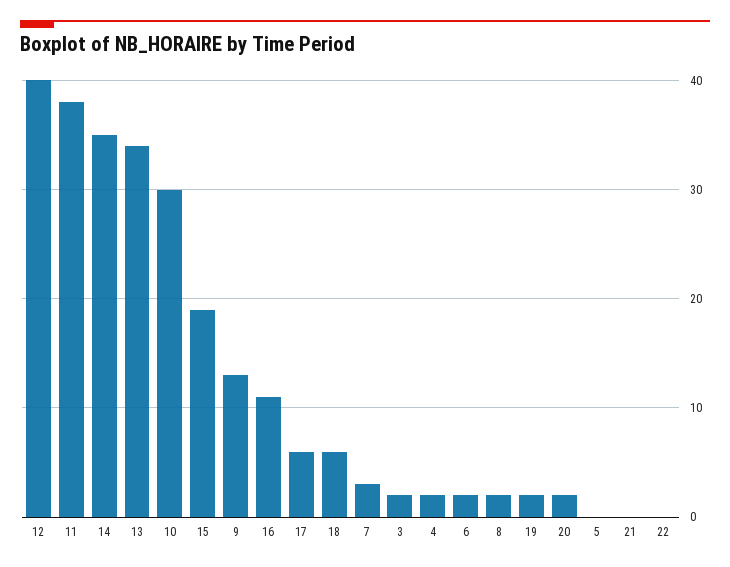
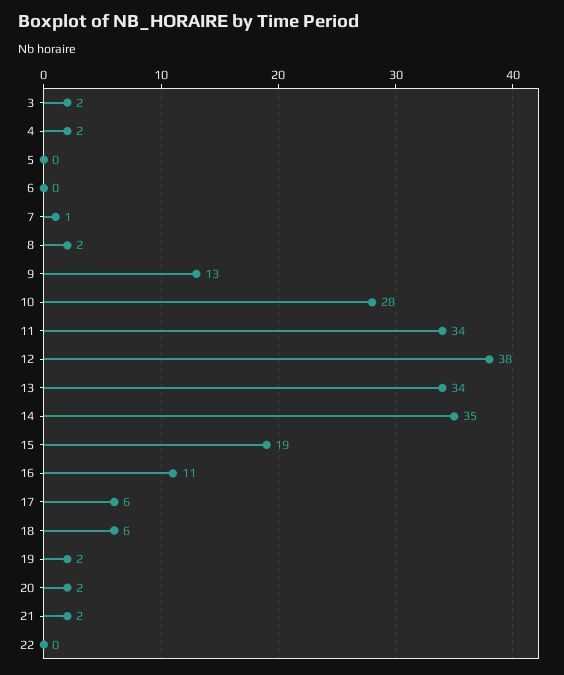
12: 40 -> 38
11: 38 -> 34
10: 30 -> 28
7: 3 -> 1
6: 2 -> 0
21: 0 -> 2

